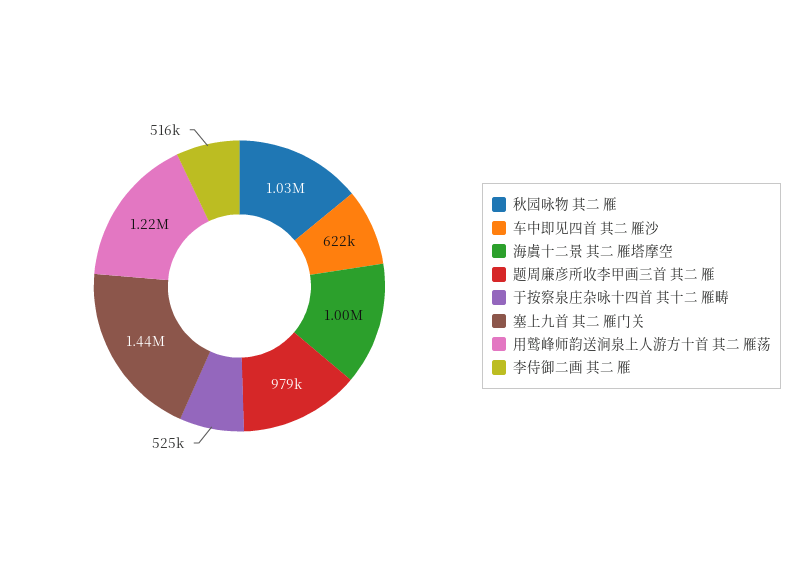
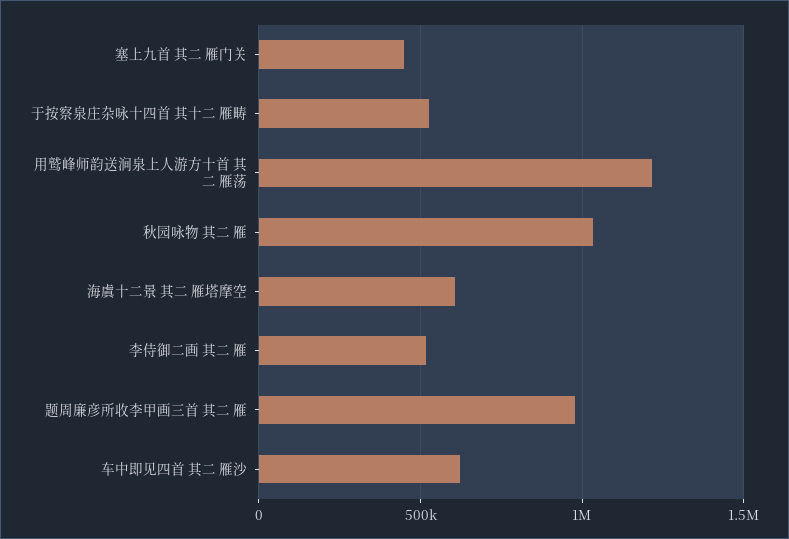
海虞十二景 其二 雁塔摩空: 1000000 -> 600000
塞上九首 其二 雁门关: 1440000 -> 450000

